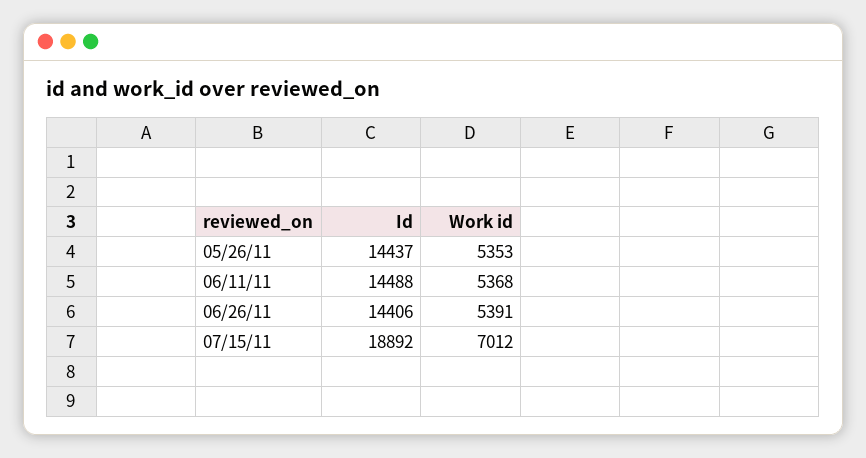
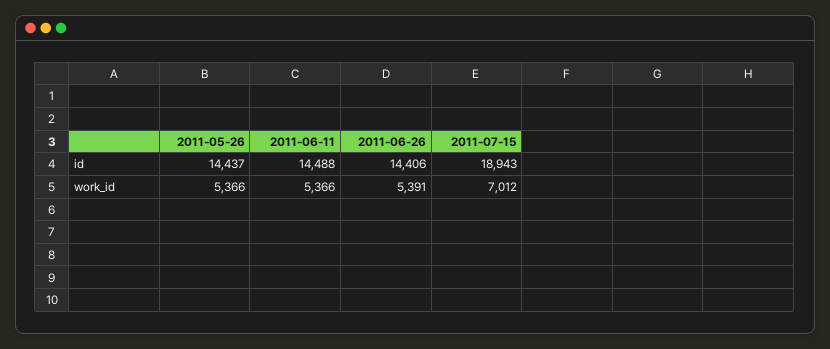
Work id, 05/26/11: 5353 -> 5366
Work id, 06/11/11: 5368 -> 5366
Id, 07/15/11: 18892 -> 18943

